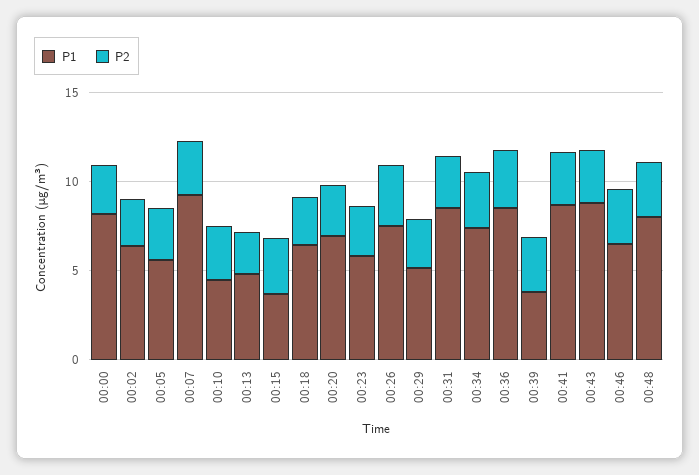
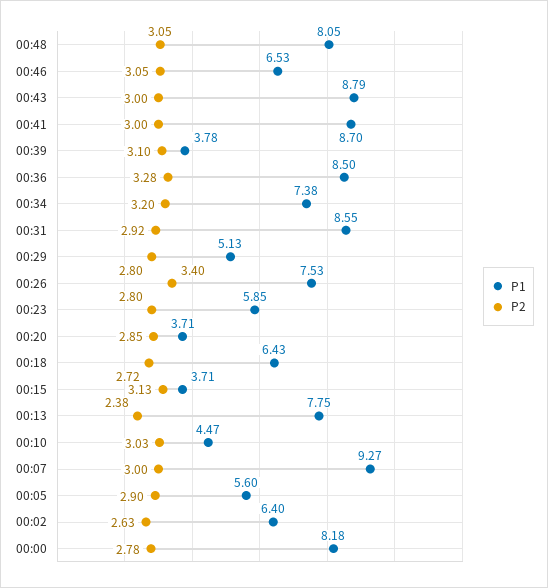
P1, 00:13: 5 -> 7.75
P1, 00:20: 7 -> 3.71

